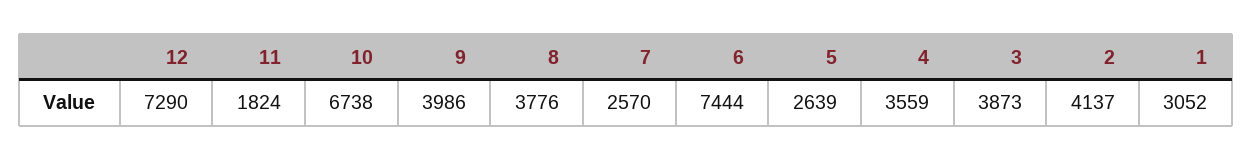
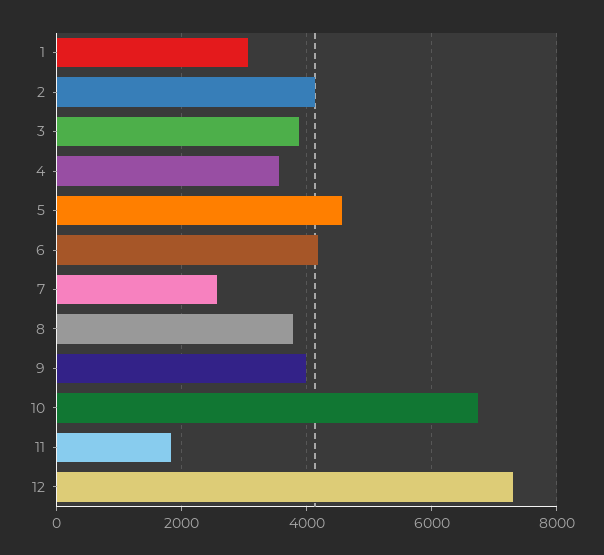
6: 7444 -> 4200
5: 2639 -> 4600

